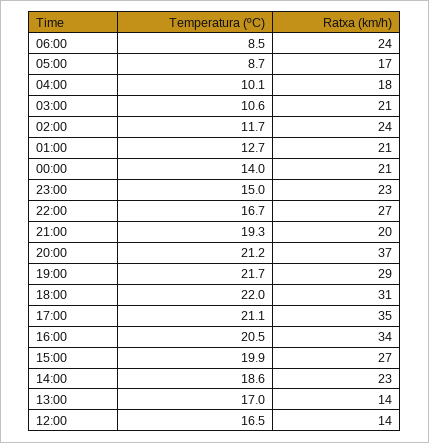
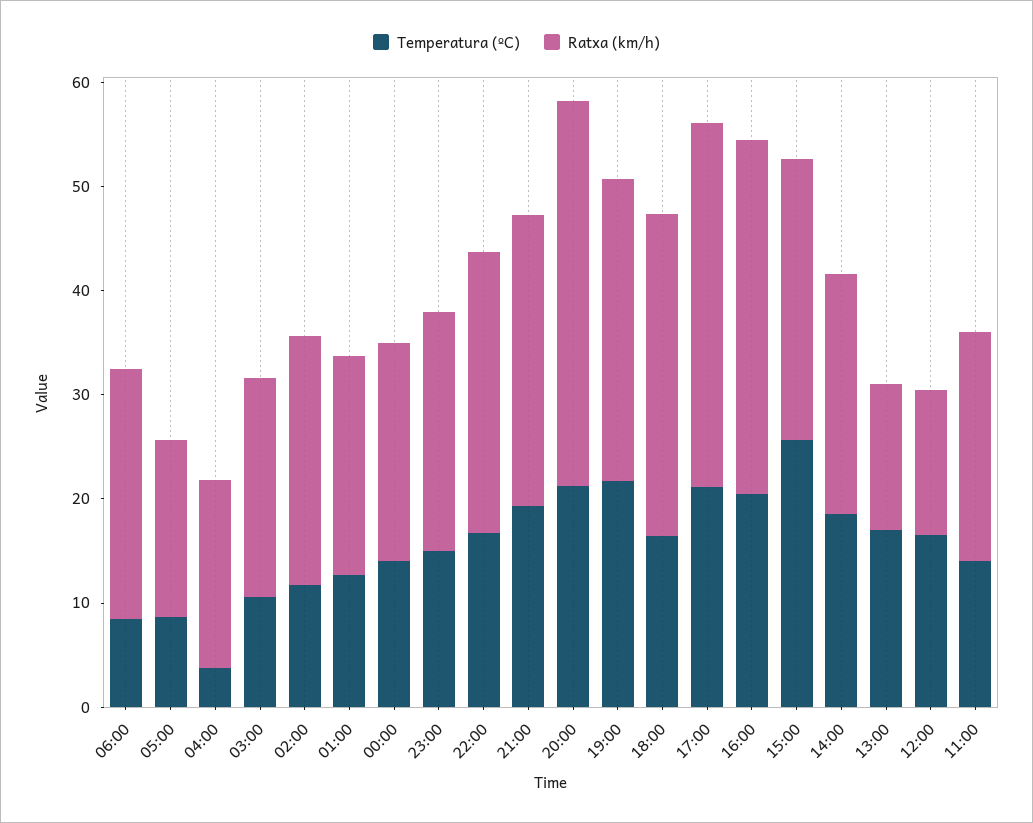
Temperatura (ºC), 04:00: 10.1 -> 4
Ratxa (km/h), 21:00: 20 -> 28
Temperatura (ºC), 18:00: 22 -> 16
Temperatura (ºC), 15:00: 19.9 -> 26
Temperatura (ºC), 11:00: none -> 14
Ratxa (km/h), 11:00: none -> 22

